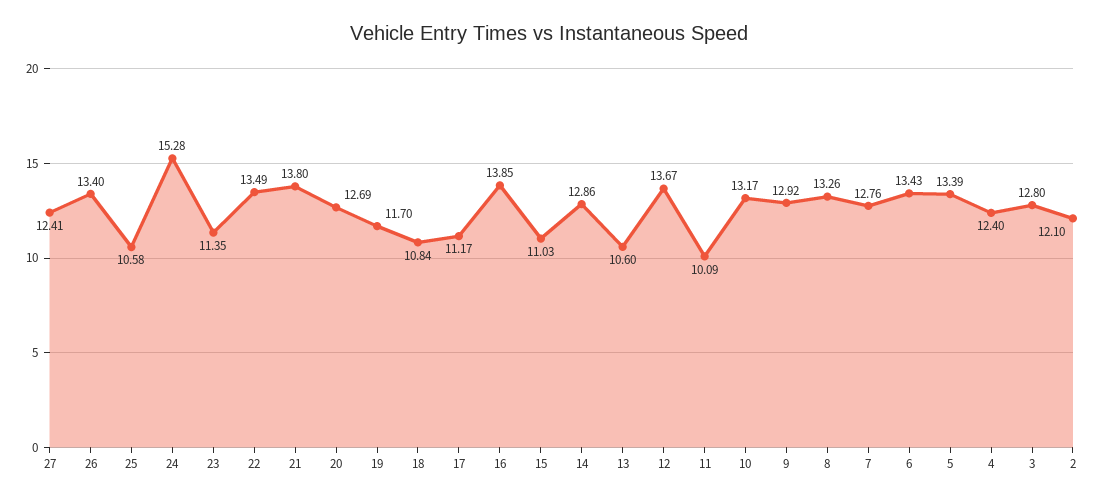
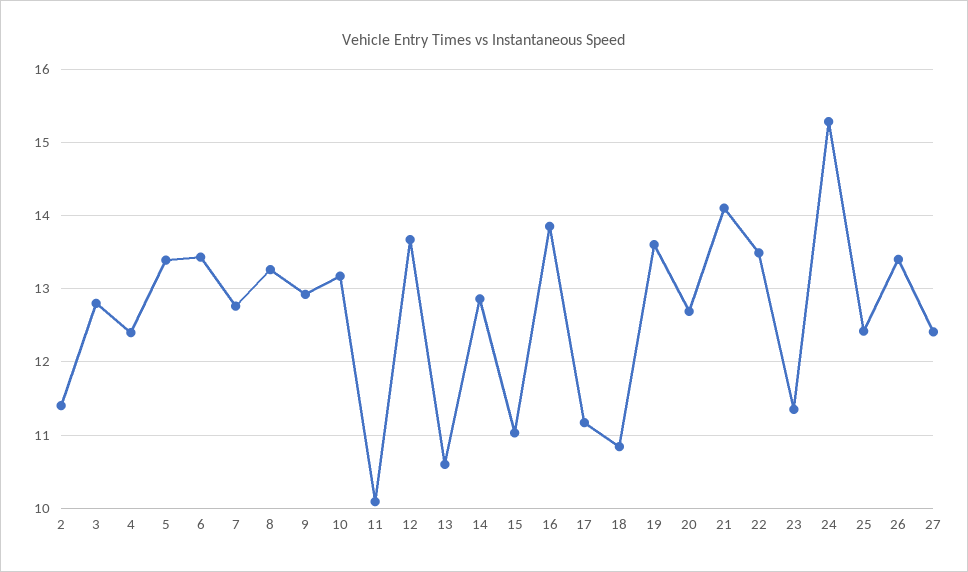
25: 10.58 -> 12.4
21: 13.8 -> 14.1
19: 11.7 -> 13.6
2: 12.1 -> 11.4

